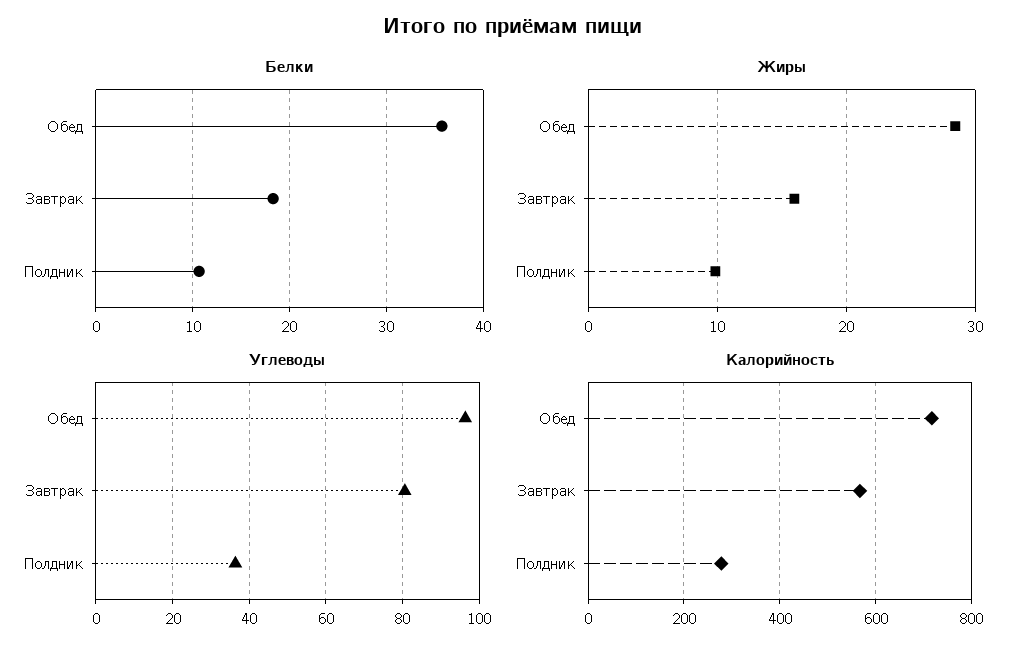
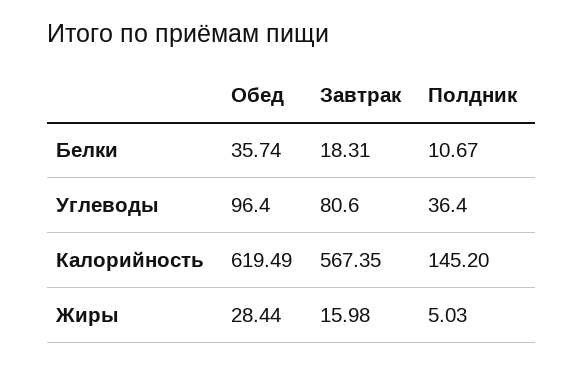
Жиры, Полдник: 10 -> 5.03
Калорийность, Обед: 720 -> 619.49
Калорийность, Полдник: 280 -> 145.2

